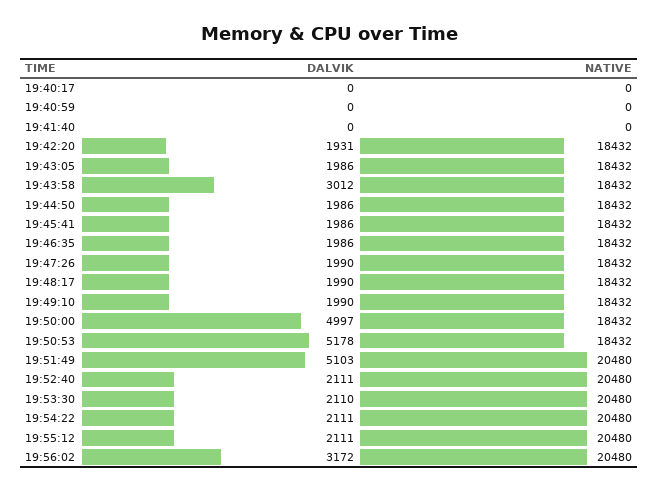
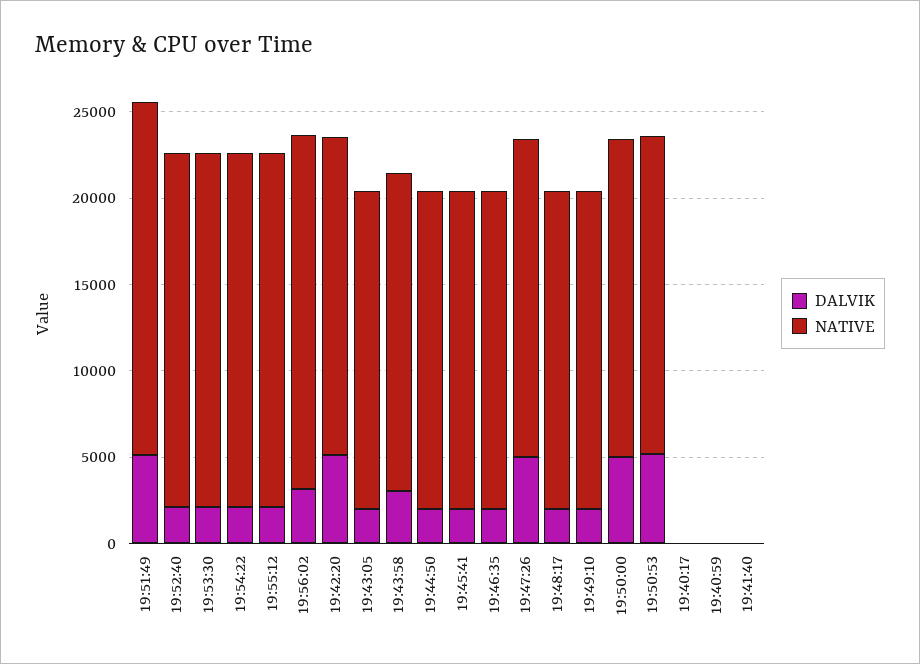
DALVIK, 19:42:20: 1931 -> 5000
DALVIK, 19:47:26: 1990 -> 5000

